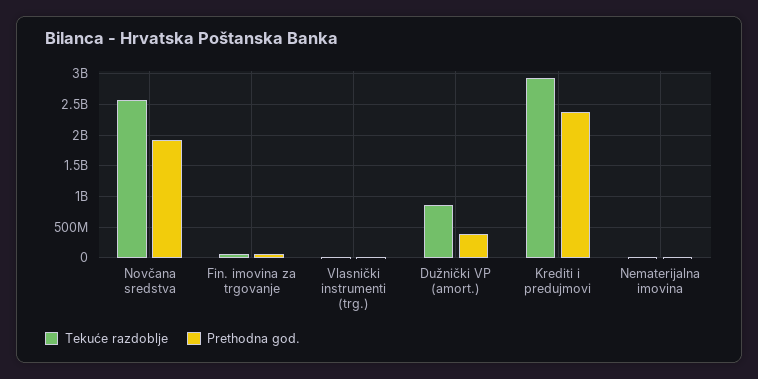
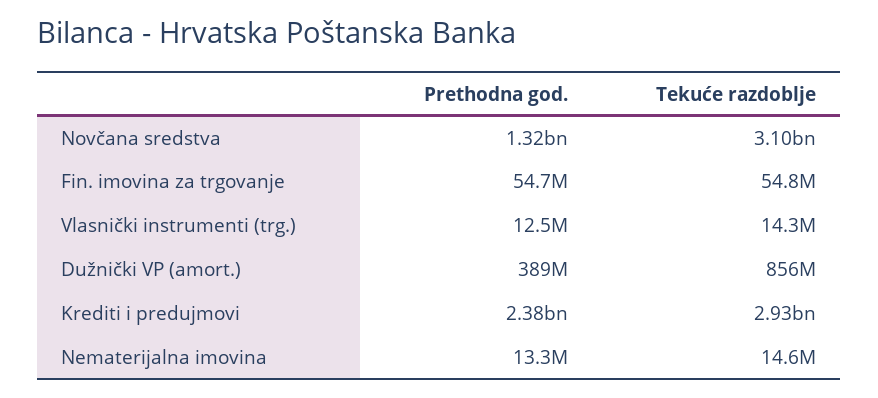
Tekuće razdoblje, Novčana sredstva: 2600000000 -> 3100000000
Prethodna god., Novčana sredstva: 1900000000 -> 1320000000

